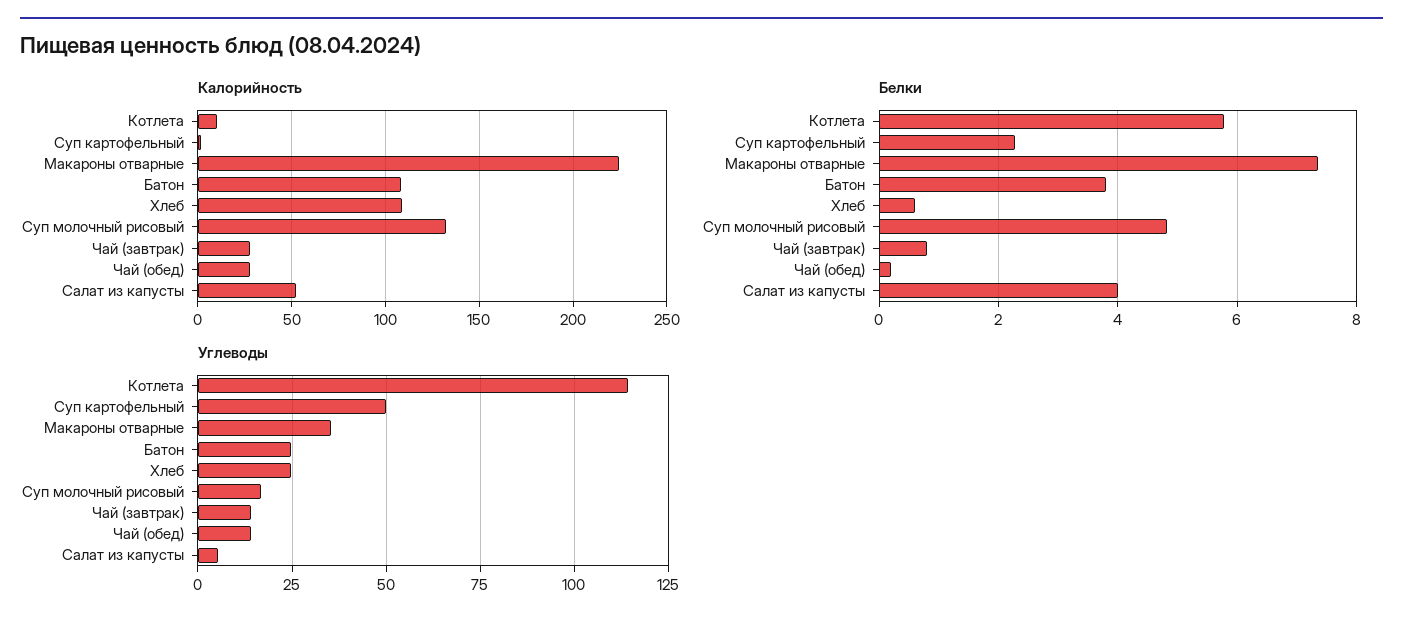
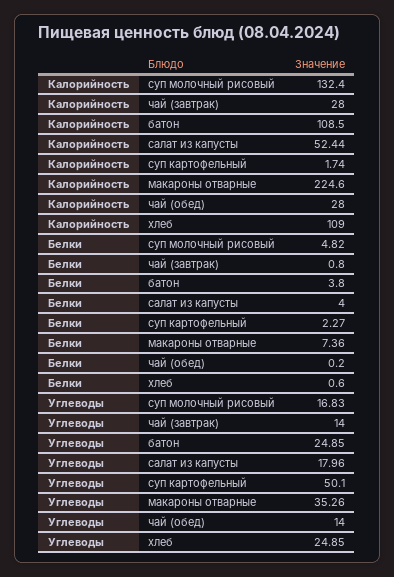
Калорийность, Котлета: 10 -> none
Белки, Котлета: 5.8 -> none
Углеводы, Котлета: 115 -> none
Углеводы, Салат из капусты: 5 -> 17.96

